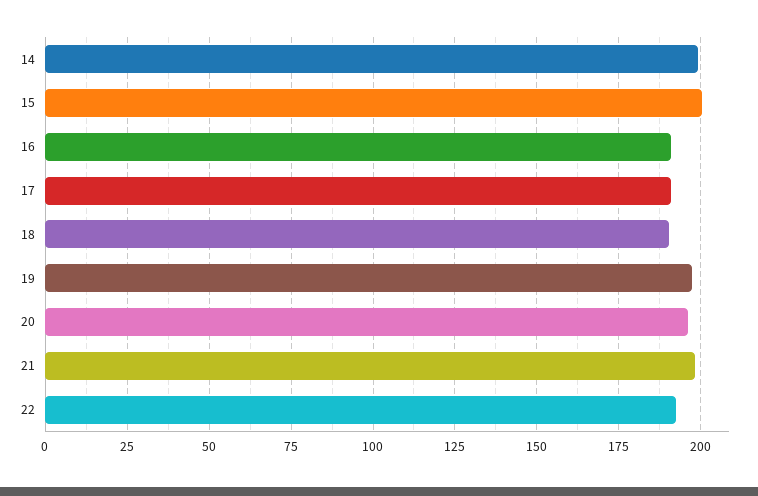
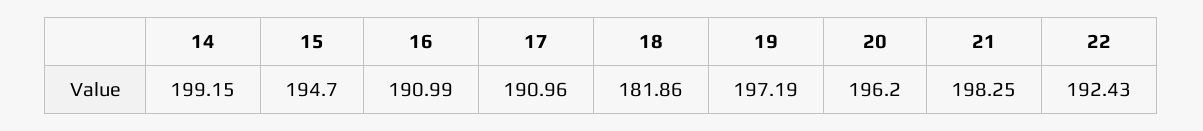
15: 200 -> 194.7
18: 190 -> 181.86

